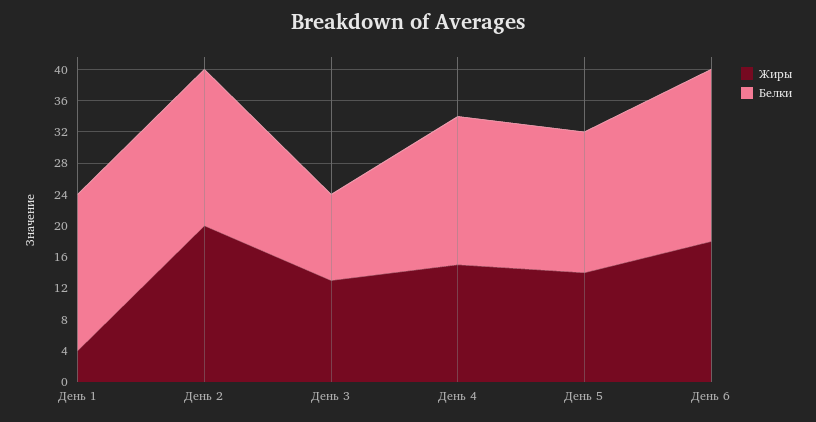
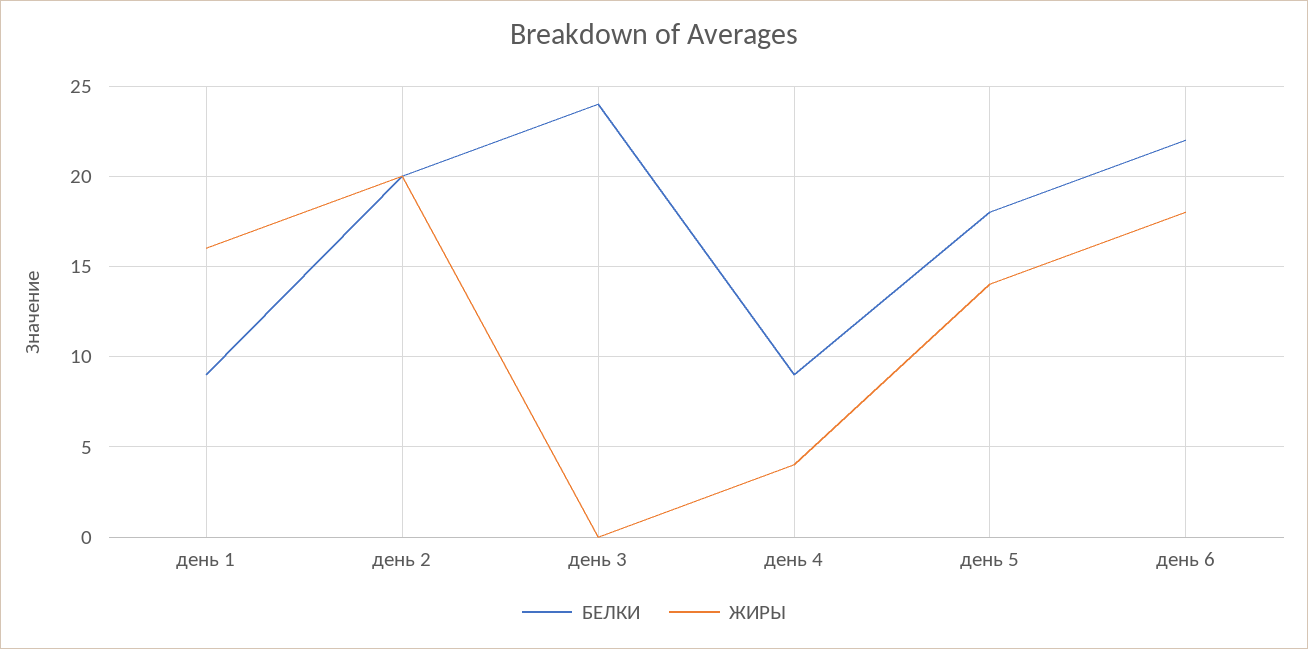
Жиры, День 1: 4 -> 16
Белки, День 1: 20 -> 9
Жиры, День 3: 12 -> 0
Белки, День 3: 12 -> 24
Жиры, День 4: 16 -> 4
Белки, День 4: 20 -> 9

